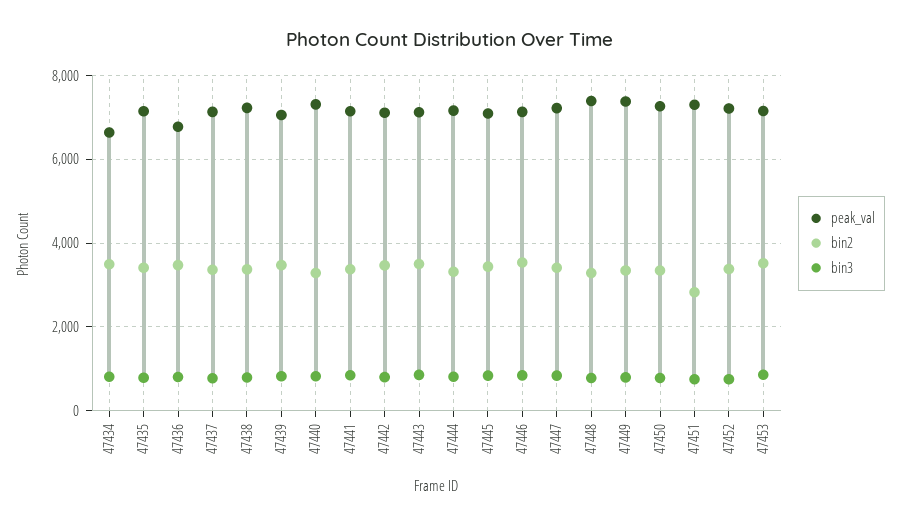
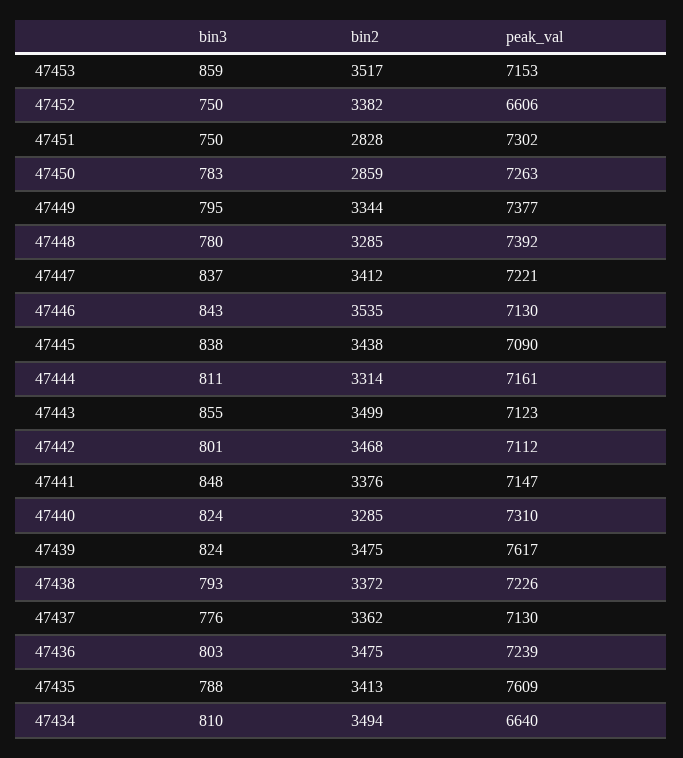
peak_val, 47435: 7200 -> 7609
peak_val, 47436: 6800 -> 7239
peak_val, 47439: 7000 -> 7617
bin2, 47450: 3400 -> 2859
peak_val, 47452: 7200 -> 6606

